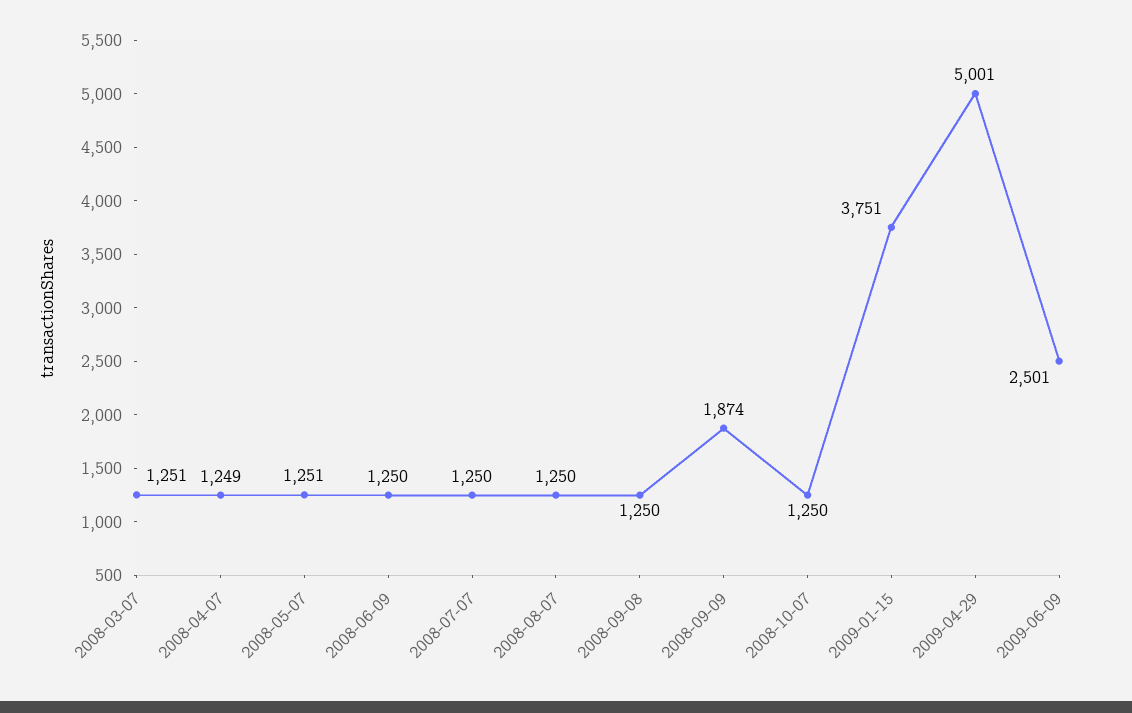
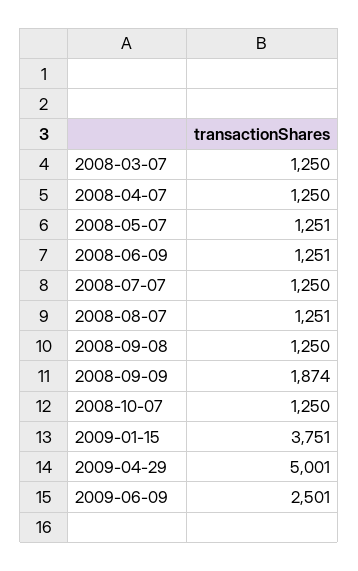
2008-03-07: 1251 -> 1250
2008-04-07: 1249 -> 1250
2008-06-09: 1250 -> 1251
2008-08-07: 1250 -> 1251

